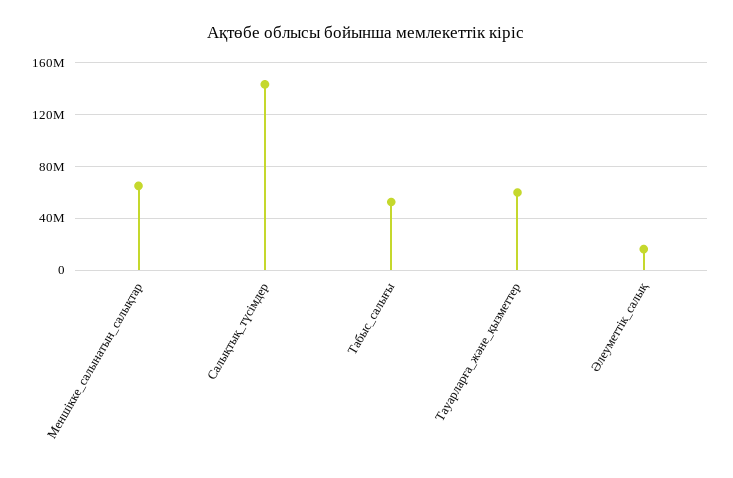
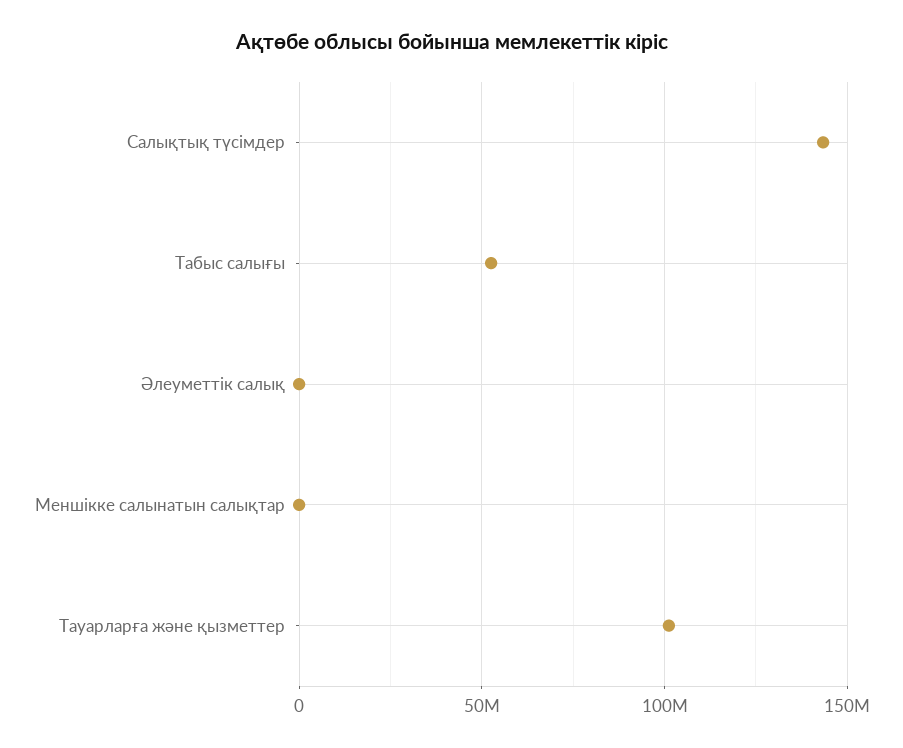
Меншiкке_салынатын_салықтар: 65000000 -> 0
Тауарларға_және_қызметтер: 60000000 -> 100000000
Әлеуметтiк_салық: 15000000 -> 0

